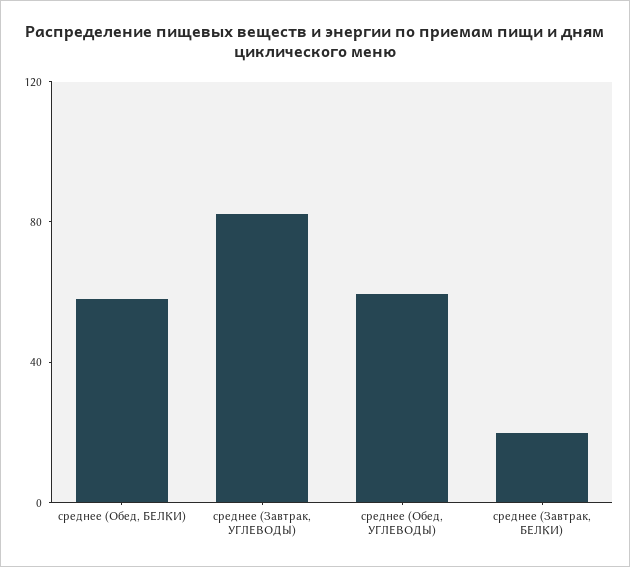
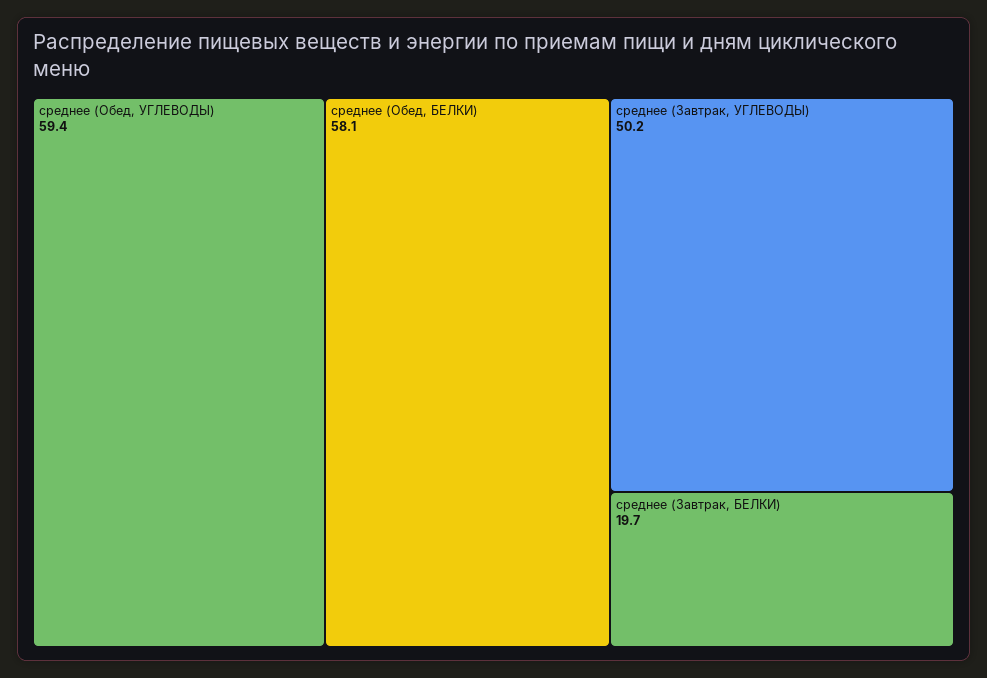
среднее (Завтрак, УГЛЕВОДЫ): 80 -> 50.2

